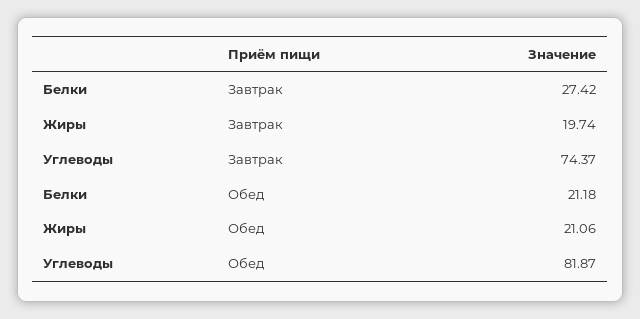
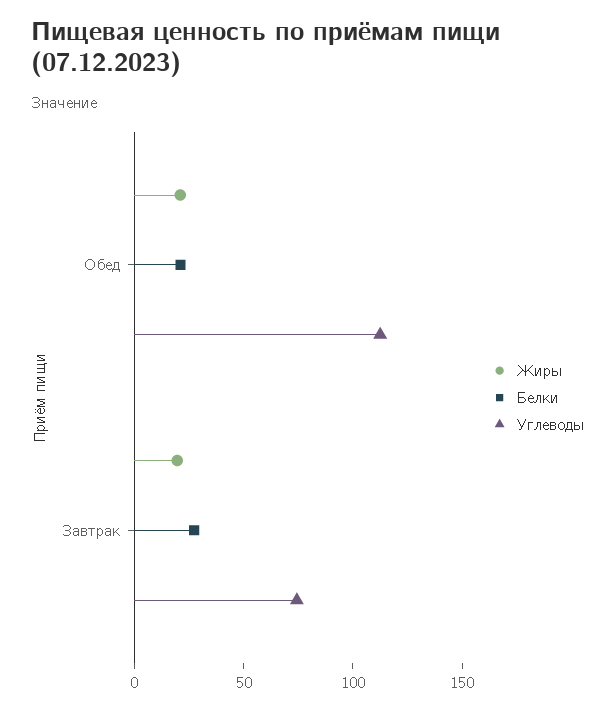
Углеводы, Обед: 81.87 -> 110

